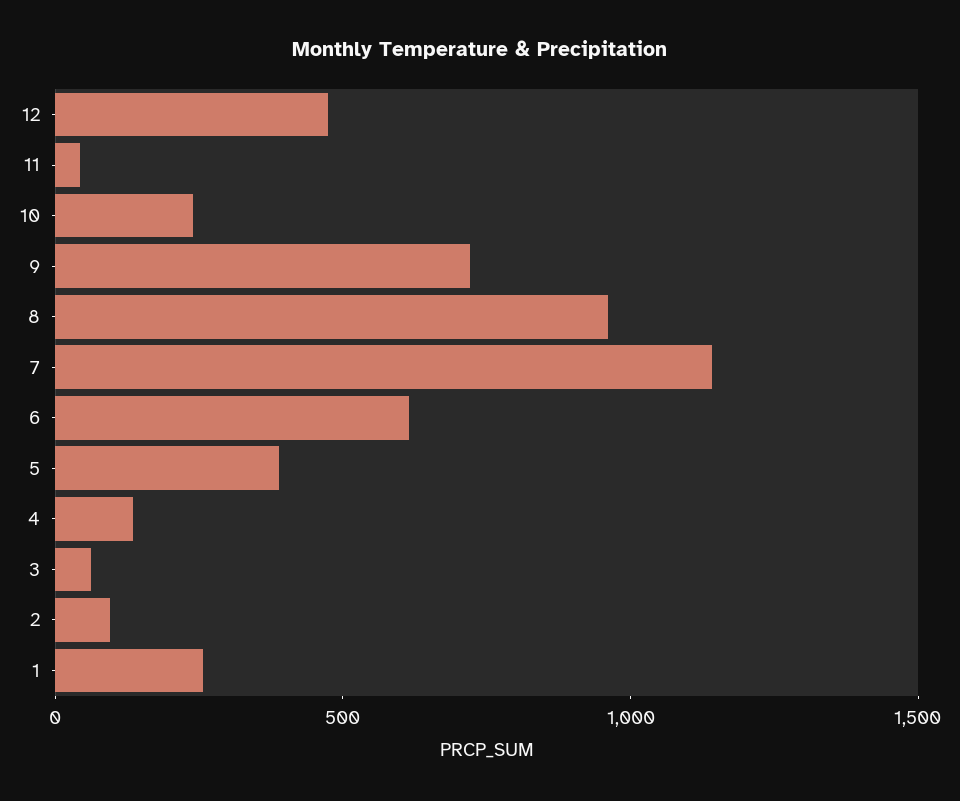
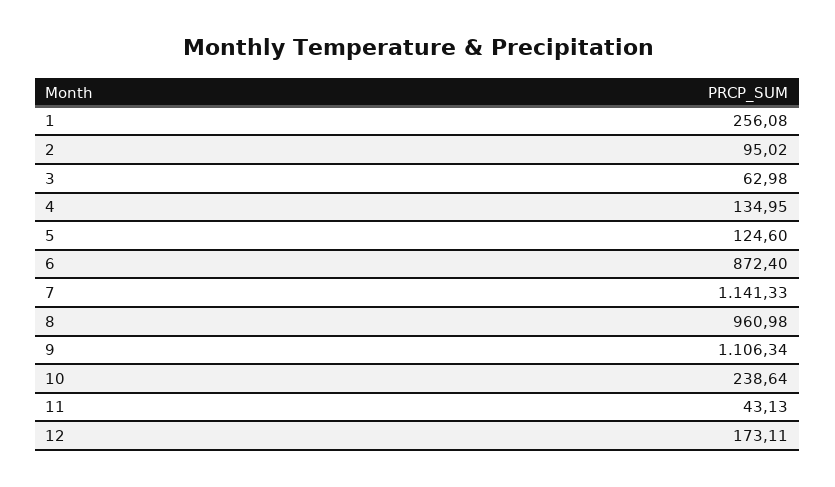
12: 500 -> 173.11
9: 700 -> 1106.34
6: 600 -> 872.4
5: 400 -> 124.6

